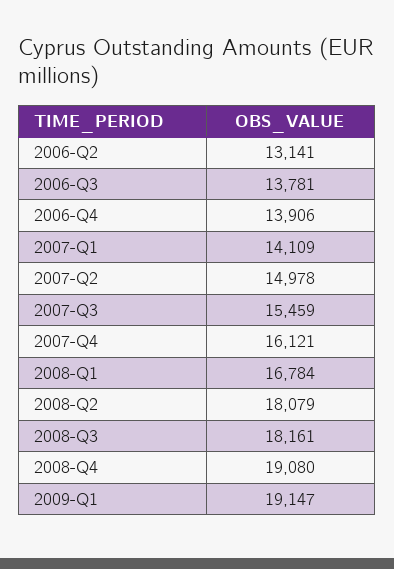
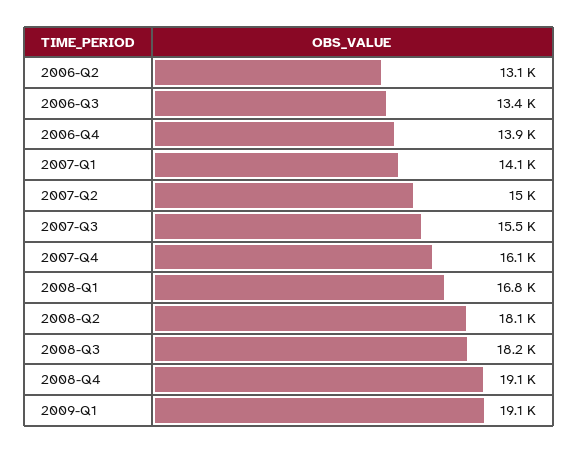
2006-Q3: 13781 -> 13400

